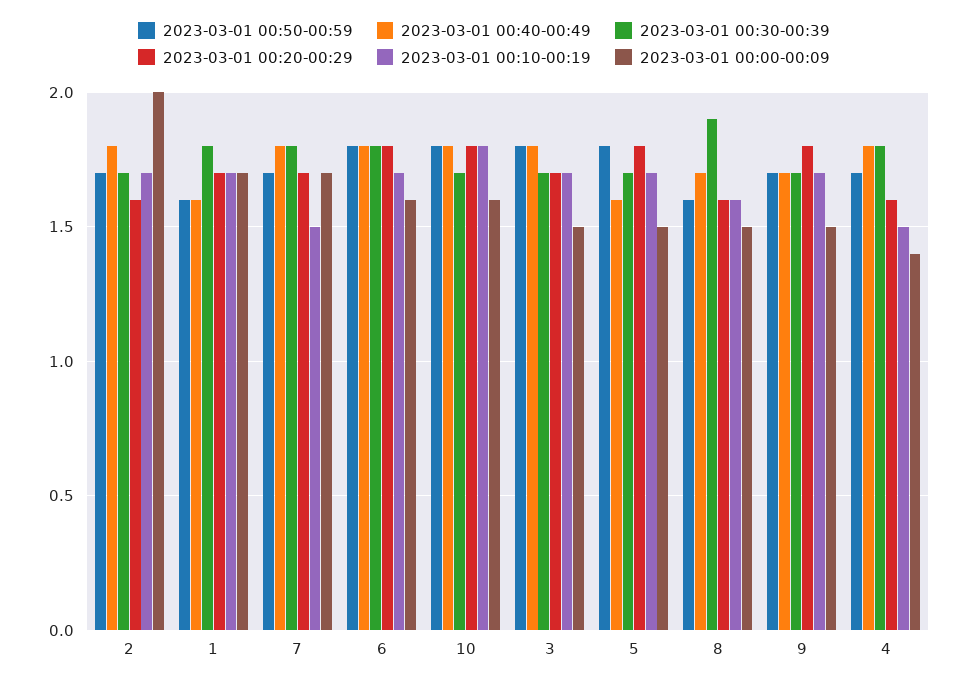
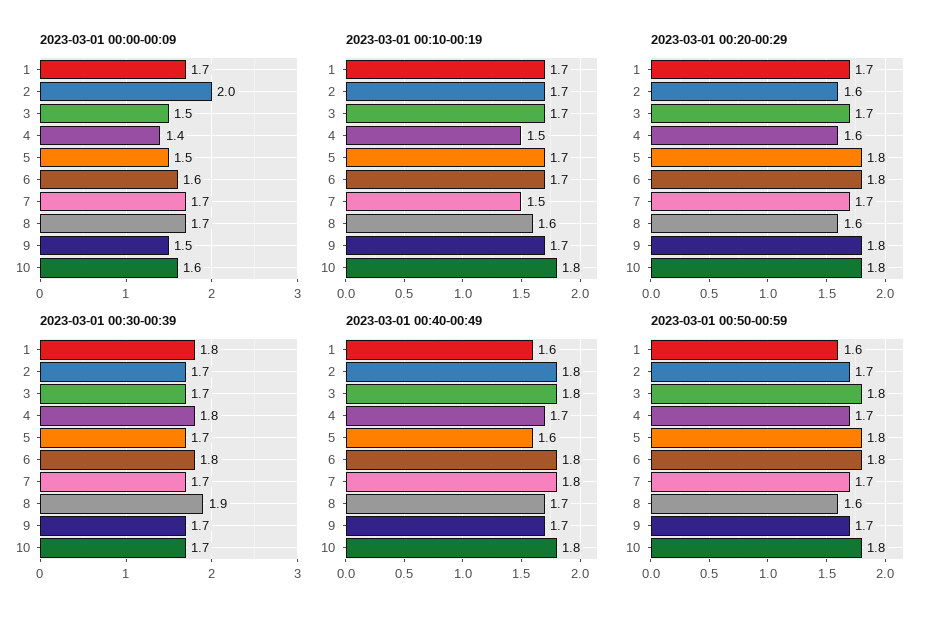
2023-03-01 00:30-00:39, 7: 1.8 -> 1.7
2023-03-01 00:00-00:09, 8: 1.5 -> 1.7
2023-03-01 00:40-00:49, 4: 1.8 -> 1.7

